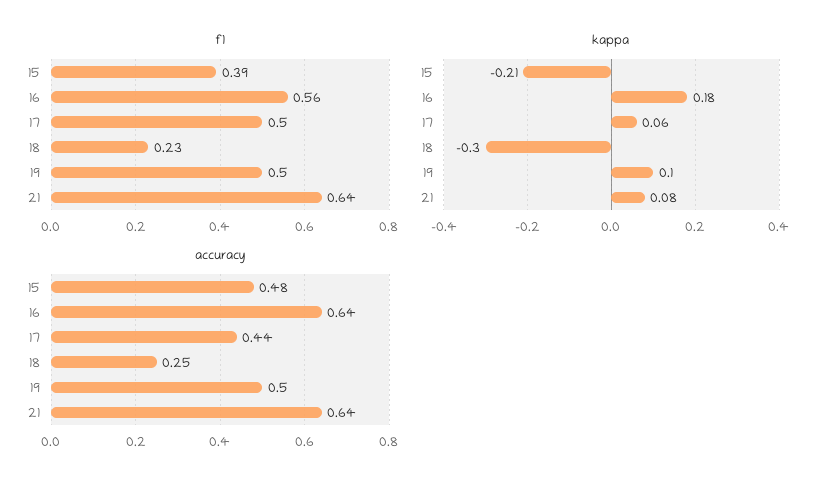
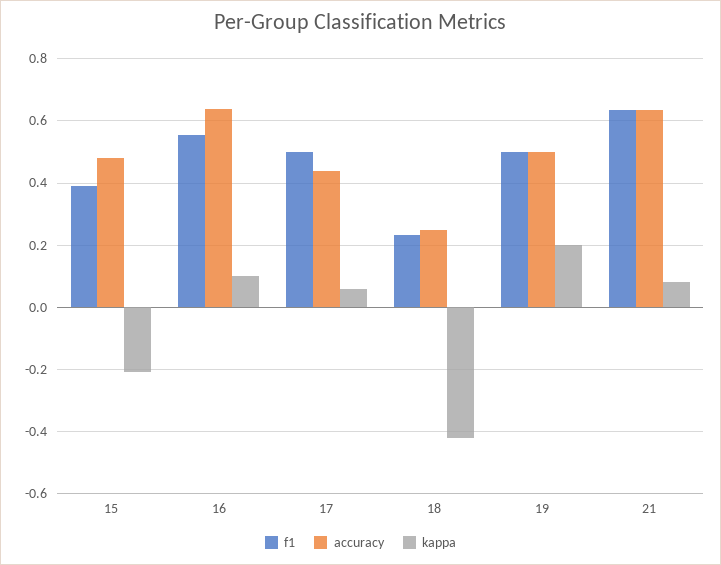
kappa, 16: 0.18 -> 0.1
kappa, 18: -0.3 -> -0.42
kappa, 19: 0.1 -> 0.2

